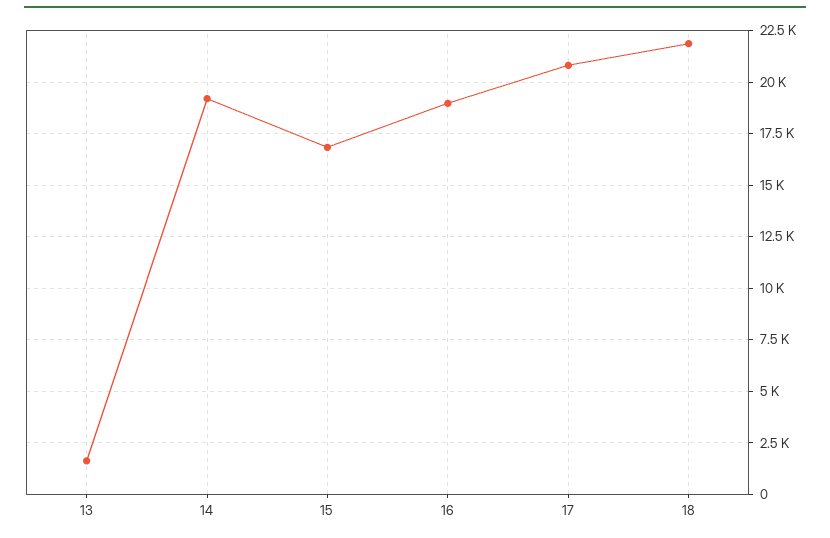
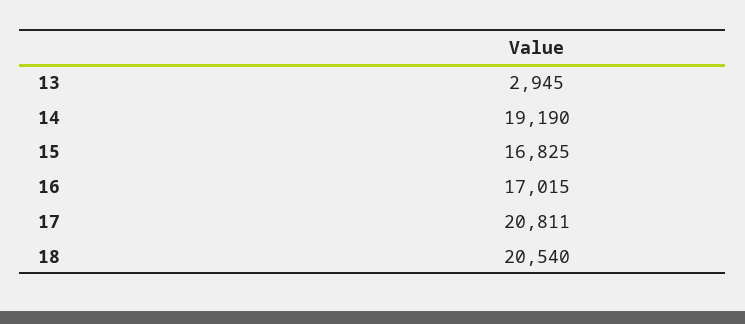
13: 1500 -> 2945
16: 19000 -> 17015
18: 22000 -> 20540

